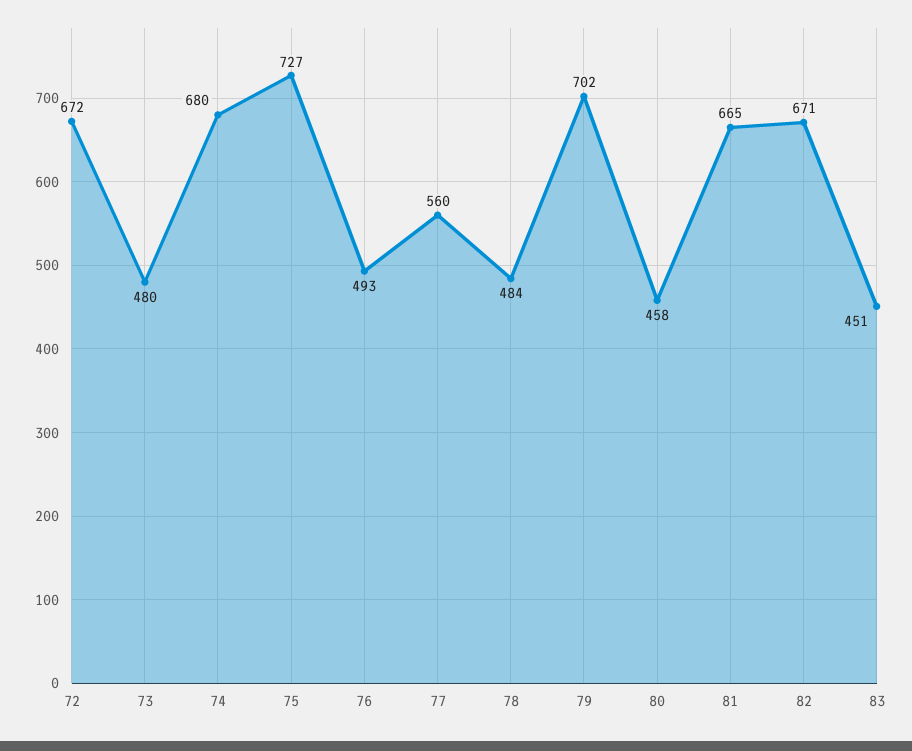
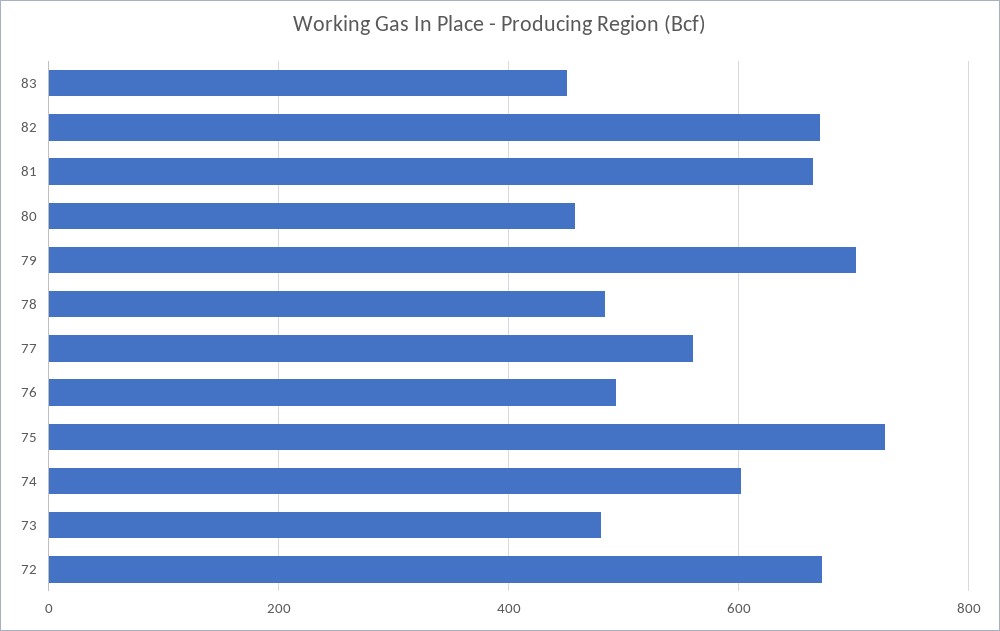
74: 680 -> 600

